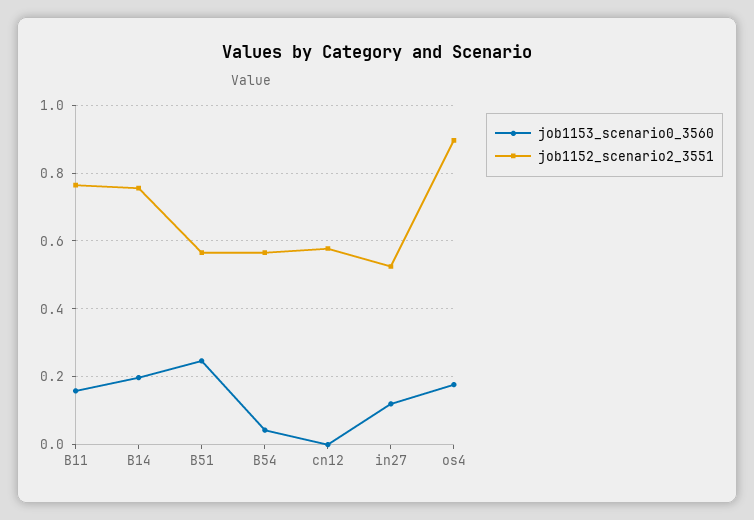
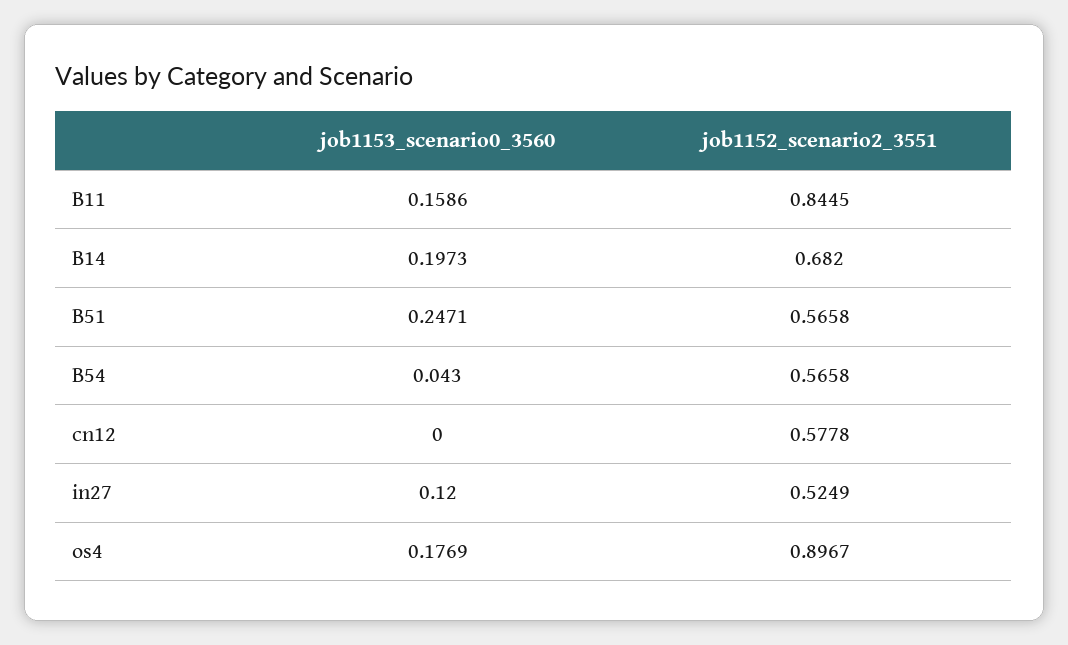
job1152_scenario2_3551, B11: 0.76 -> 0.8445
job1152_scenario2_3551, B14: 0.76 -> 0.682

